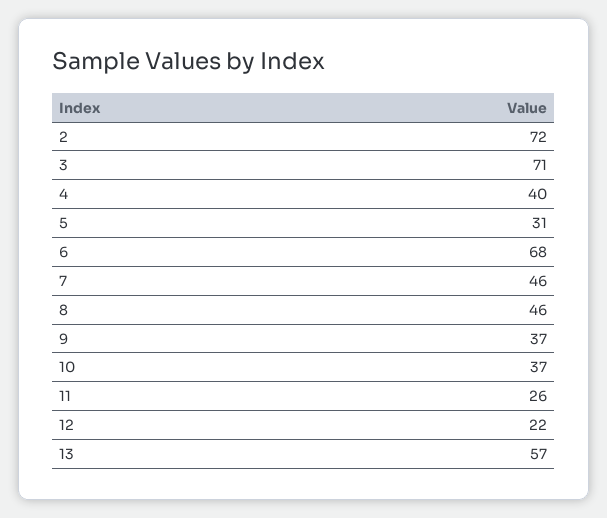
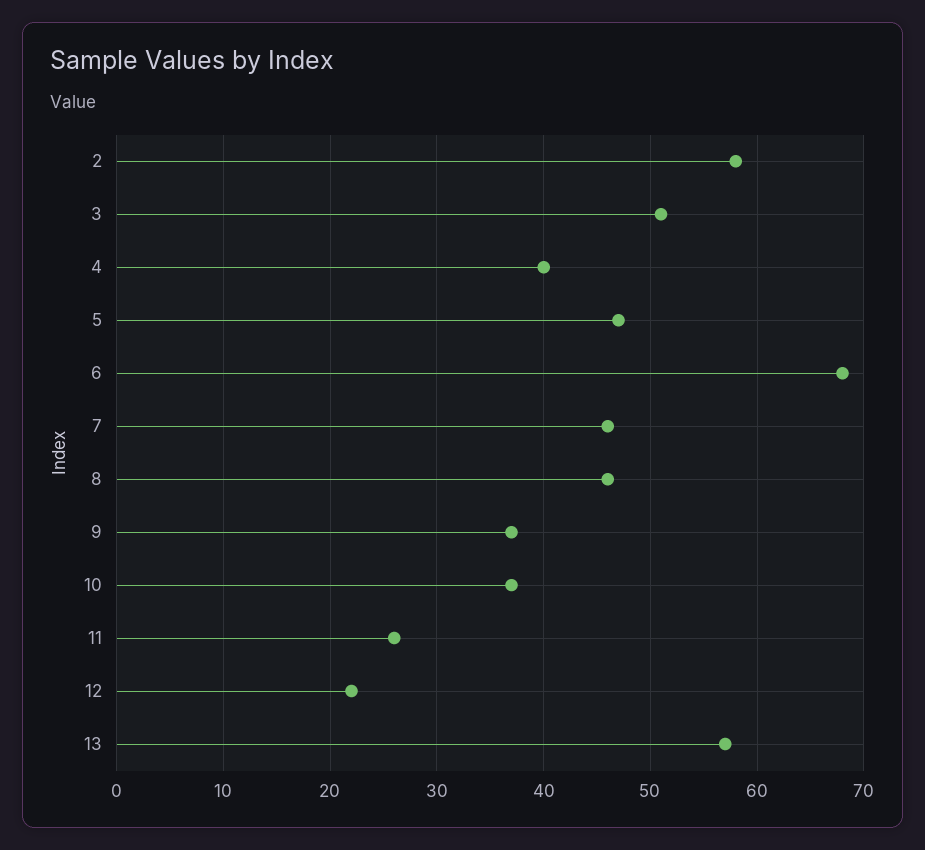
2: 72 -> 58
3: 71 -> 51
5: 31 -> 47

